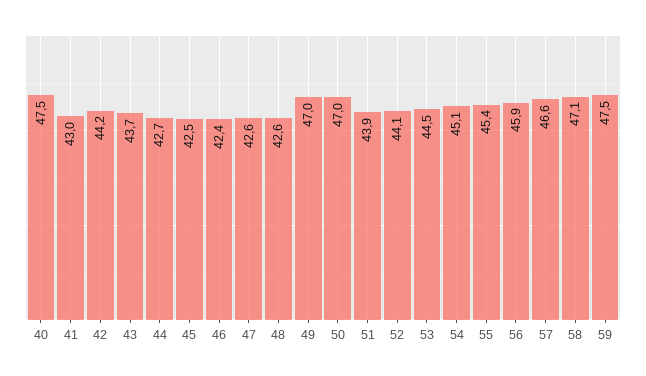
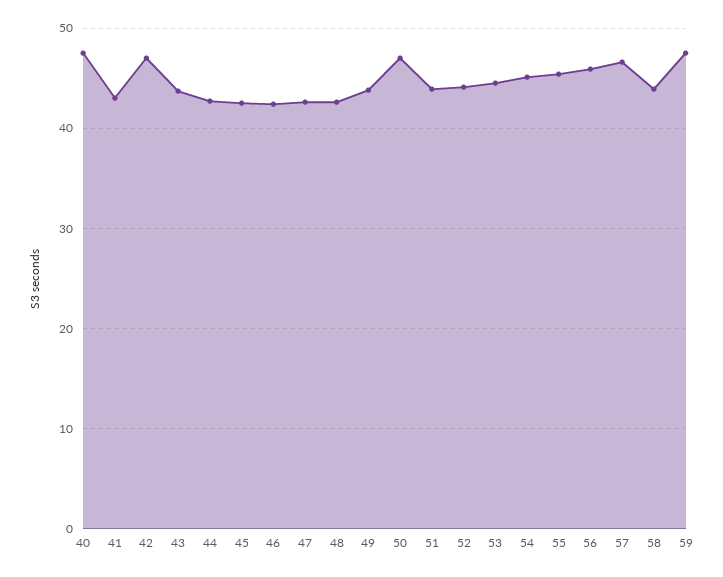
42: 44.2 -> 47
49: 47 -> 44
58: 47.1 -> 44

